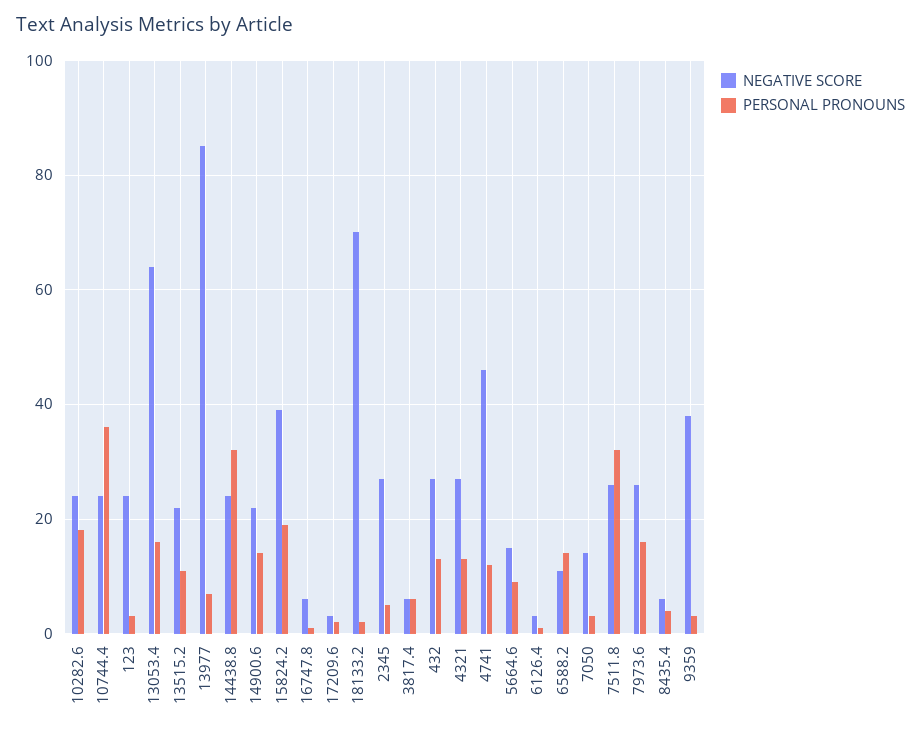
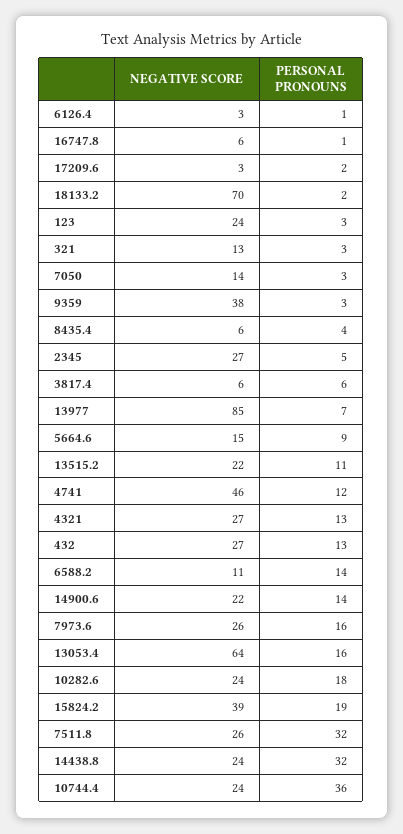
NEGATIVE SCORE, 321: none -> 13
PERSONAL PRONOUNS, 321: none -> 3

